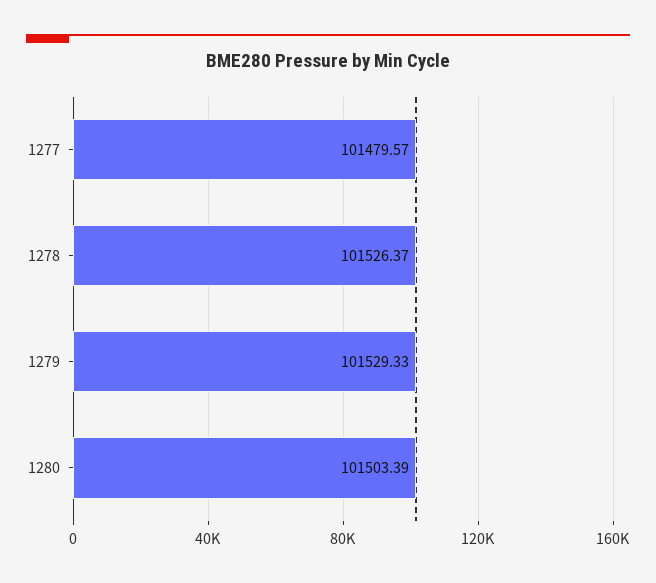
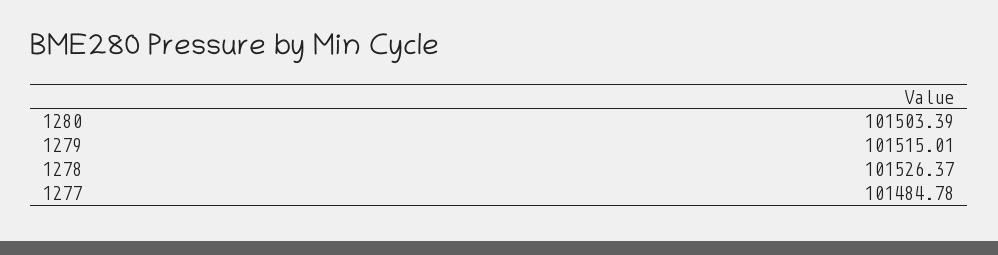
1277: 101479.57 -> 101484.78
1279: 101529.33 -> 101515.01

